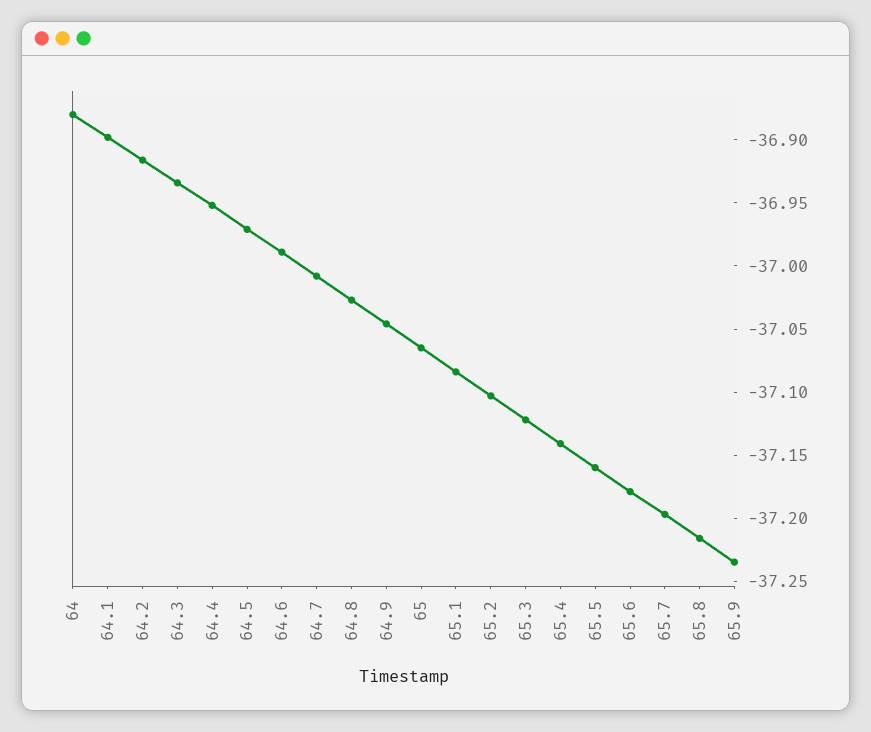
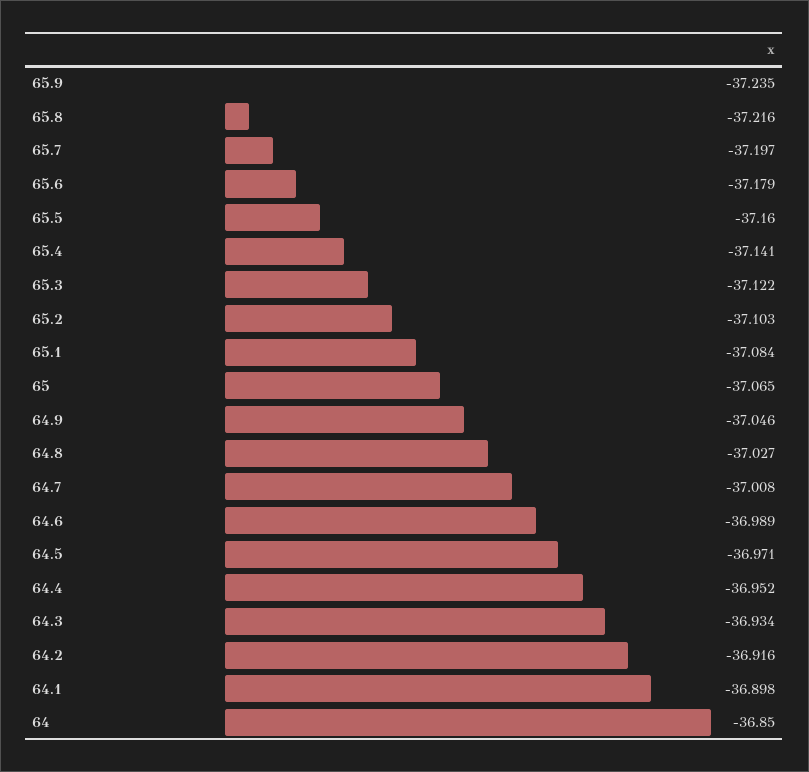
64: -36.88 -> -36.85

